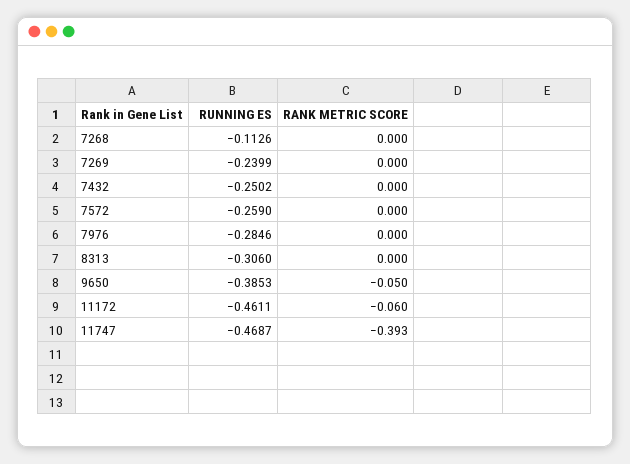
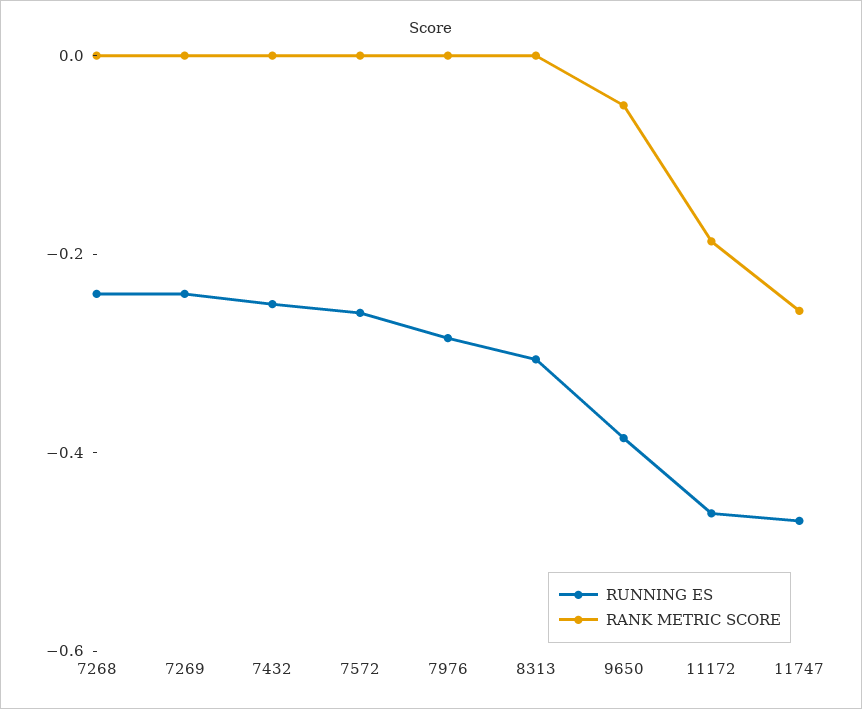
RUNNING ES, 7268: -0.1126 -> -0.25
RANK METRIC SCORE, 11172: -0.06 -> -0.2
RANK METRIC SCORE, 11747: -0.393 -> -0.25

